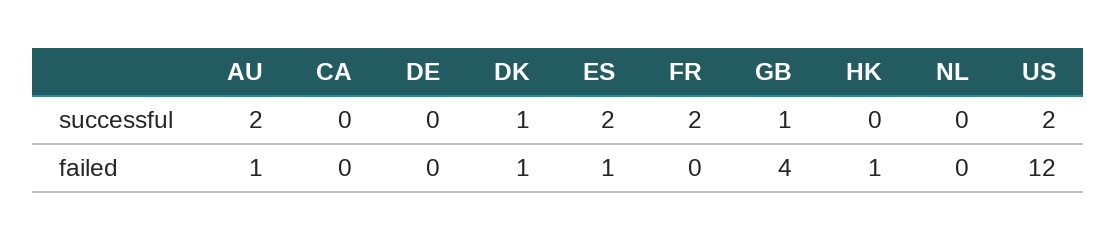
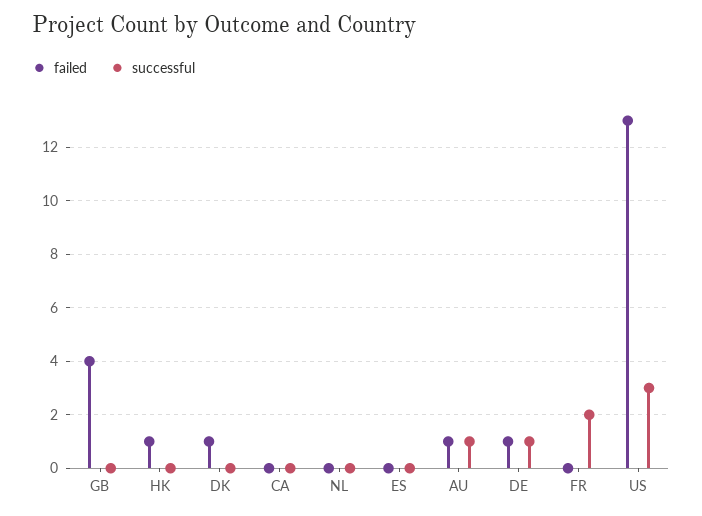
successful, AU: 2 -> 1
successful, DE: 0 -> 1
successful, DK: 1 -> 0
successful, ES: 2 -> 0
successful, GB: 1 -> 0
successful, US: 2 -> 3
failed, DE: 0 -> 1
failed, ES: 1 -> 0
failed, US: 12 -> 13

